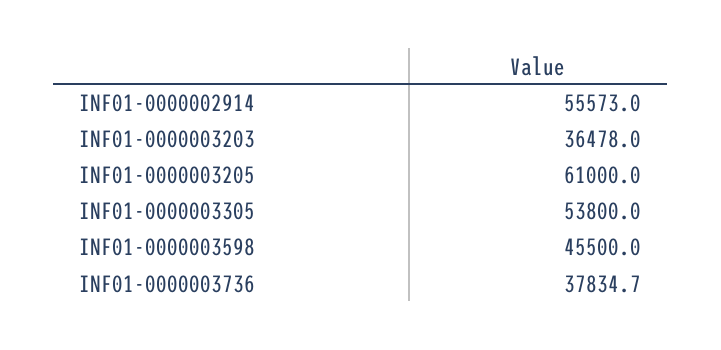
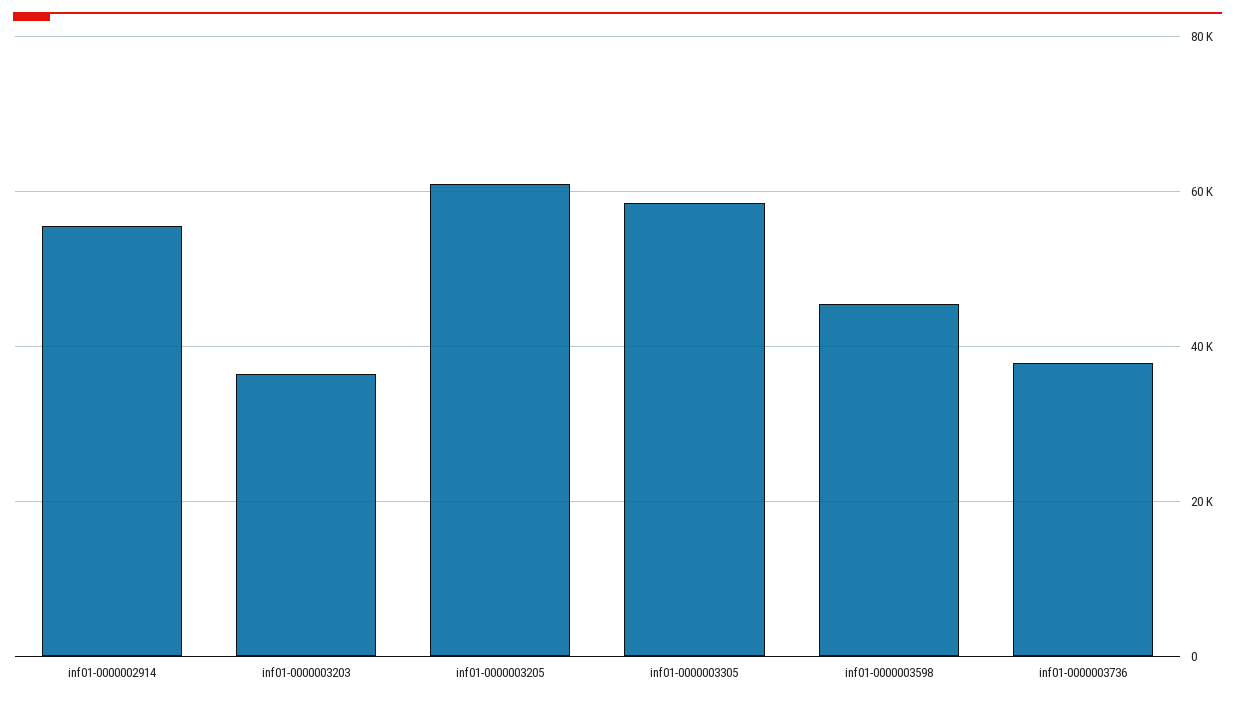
INF01-0000003305: 53800 -> 58000

